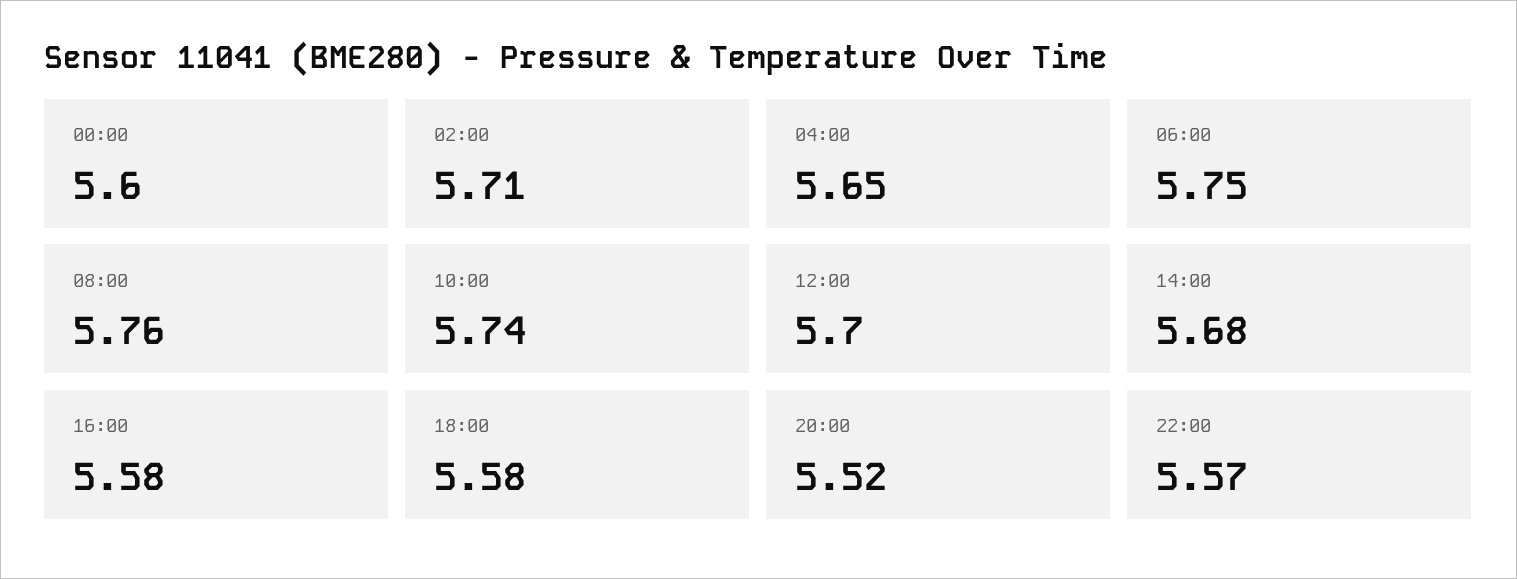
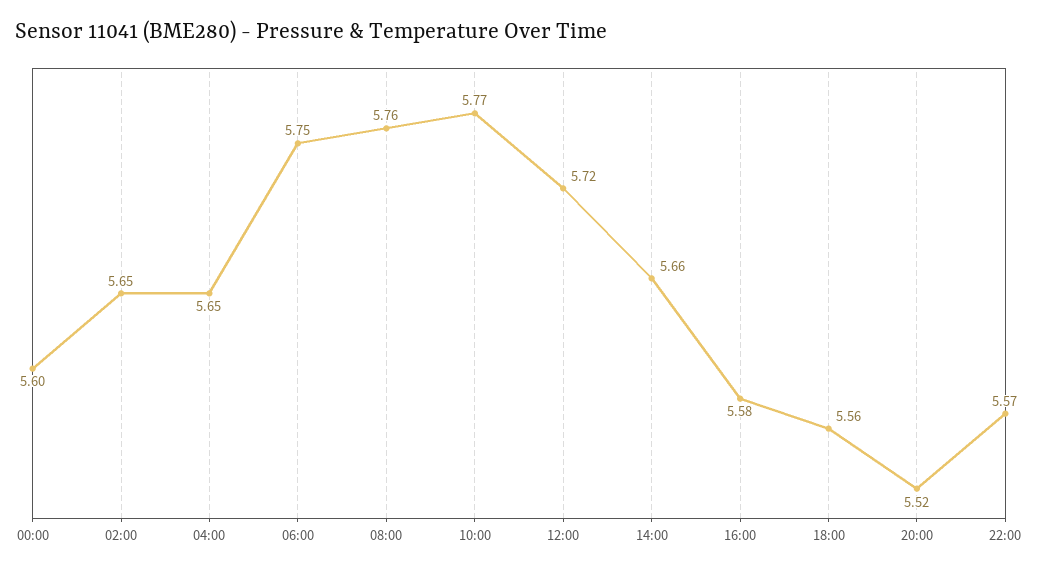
02:00: 5.71 -> 5.65
10:00: 5.74 -> 5.77
12:00: 5.7 -> 5.72
14:00: 5.68 -> 5.66
18:00: 5.58 -> 5.56

